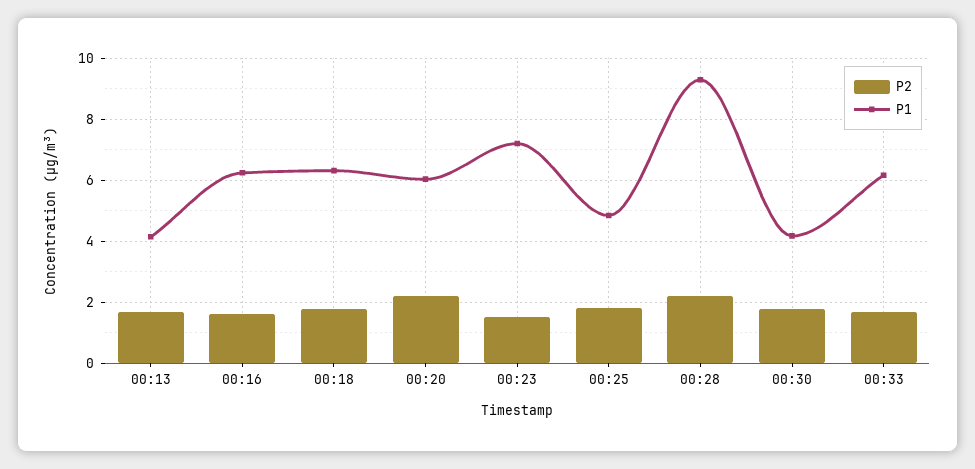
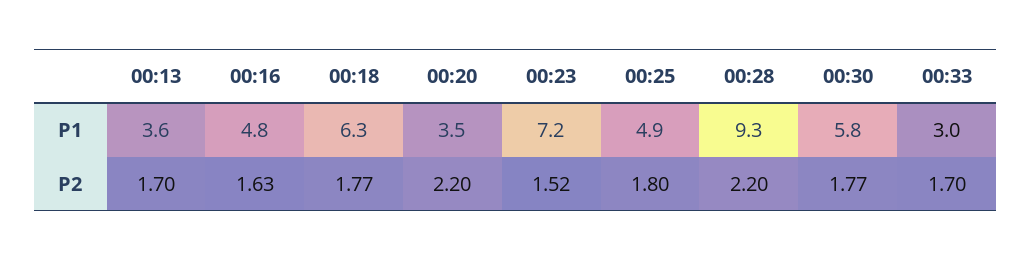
P1, 00:13: 4.2 -> 3.6
P1, 00:16: 6.2 -> 4.8
P1, 00:20: 6 -> 3.5
P1, 00:30: 4.2 -> 5.8
P1, 00:33: 6.2 -> 3

